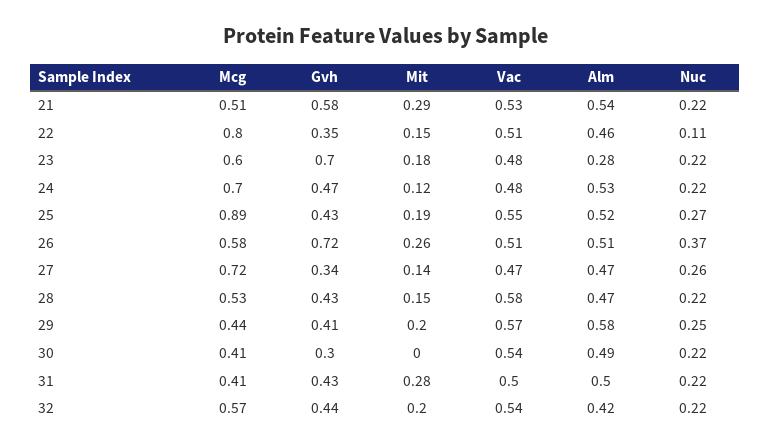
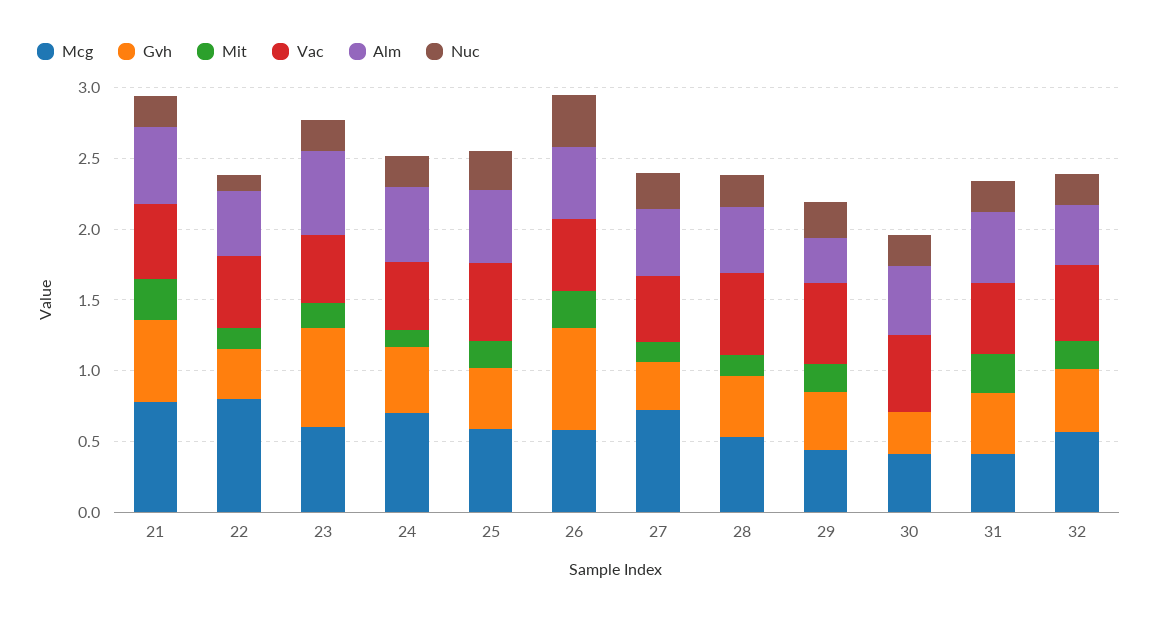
Mcg, 21: 0.51 -> 0.8
Alm, 23: 0.28 -> 0.6
Mcg, 25: 0.89 -> 0.6
Alm, 29: 0.58 -> 0.3

